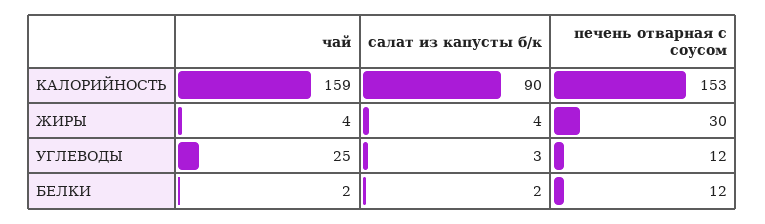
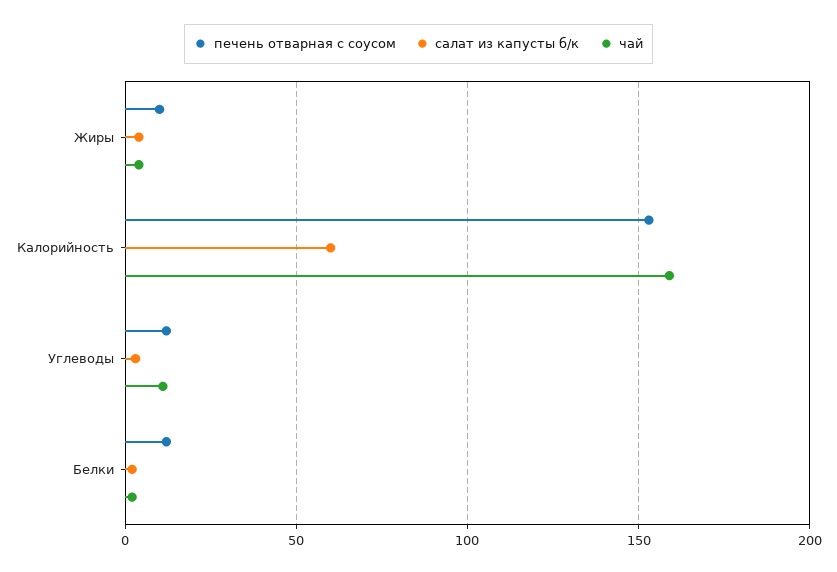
салат из капусты б/к, КАЛОРИЙНОСТЬ: 90 -> 60
печень отварная с соусом, ЖИРЫ: 30 -> 10
чай, УГЛЕВОДЫ: 25 -> 10

